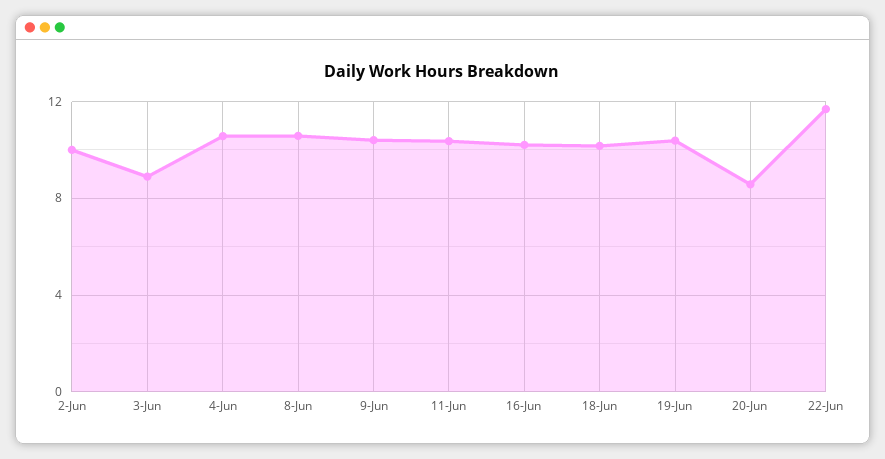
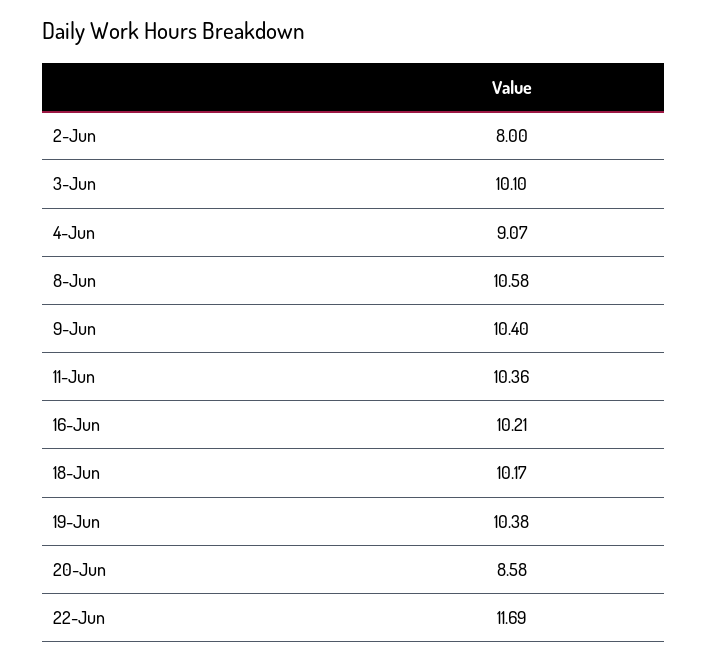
2-Jun: 10 -> 8
3-Jun: 9 -> 10.1
4-Jun: 10.5 -> 9.07

